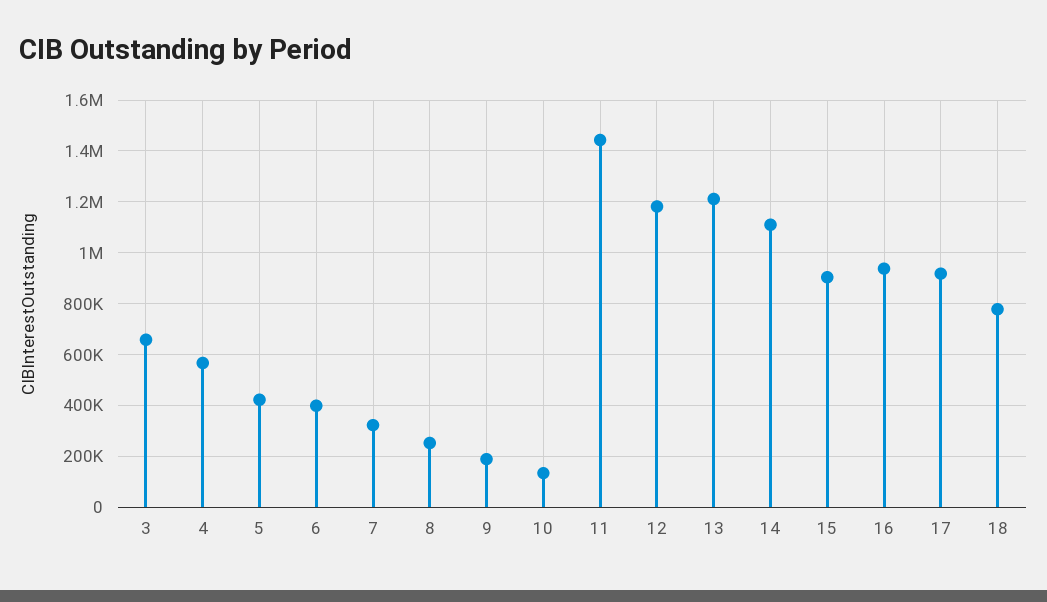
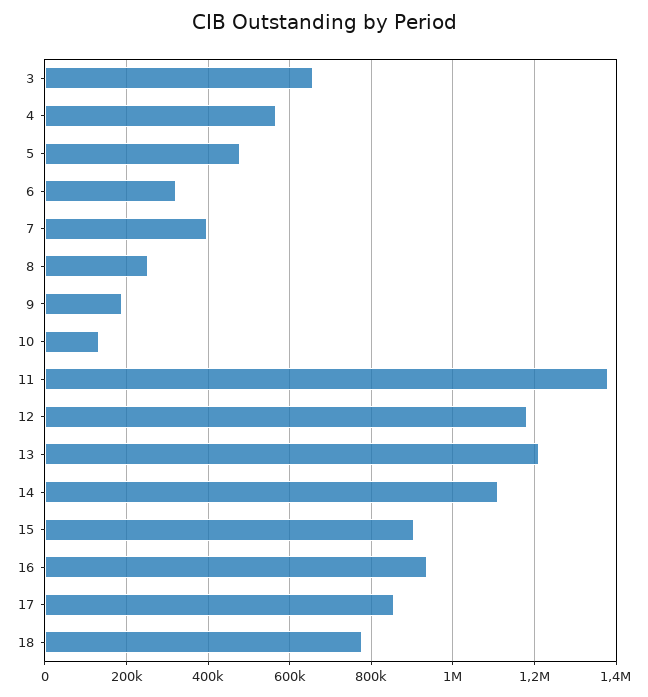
5: 425000 -> 480000
6: 400000 -> 320000
7: 325000 -> 400000
11: 1450000 -> 1380000
17: 925000 -> 860000

